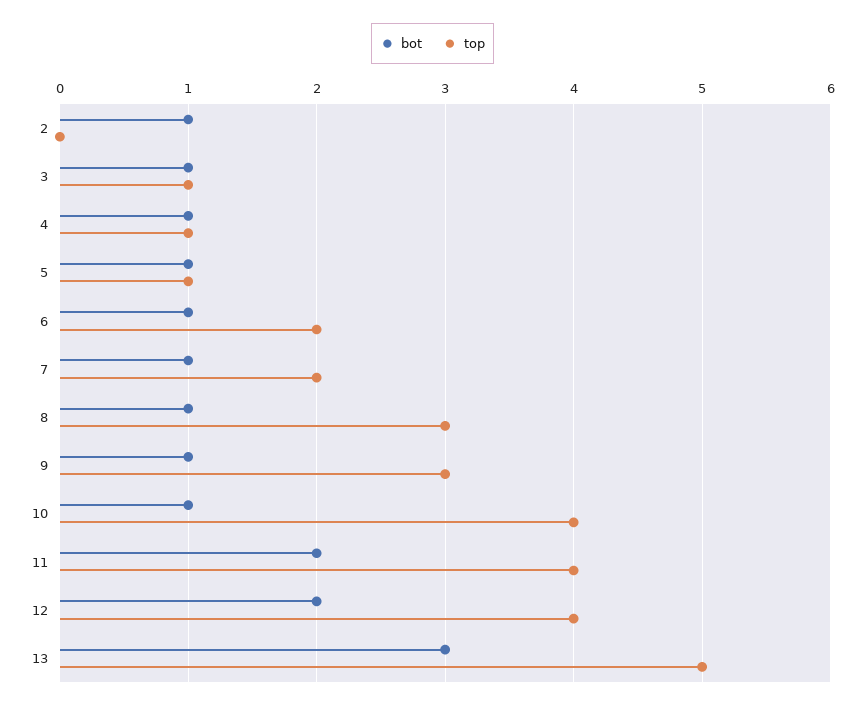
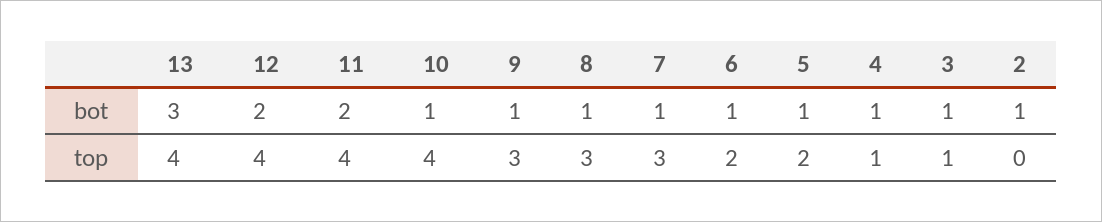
top, 5: 1 -> 2
top, 7: 2 -> 3
top, 13: 5 -> 4

